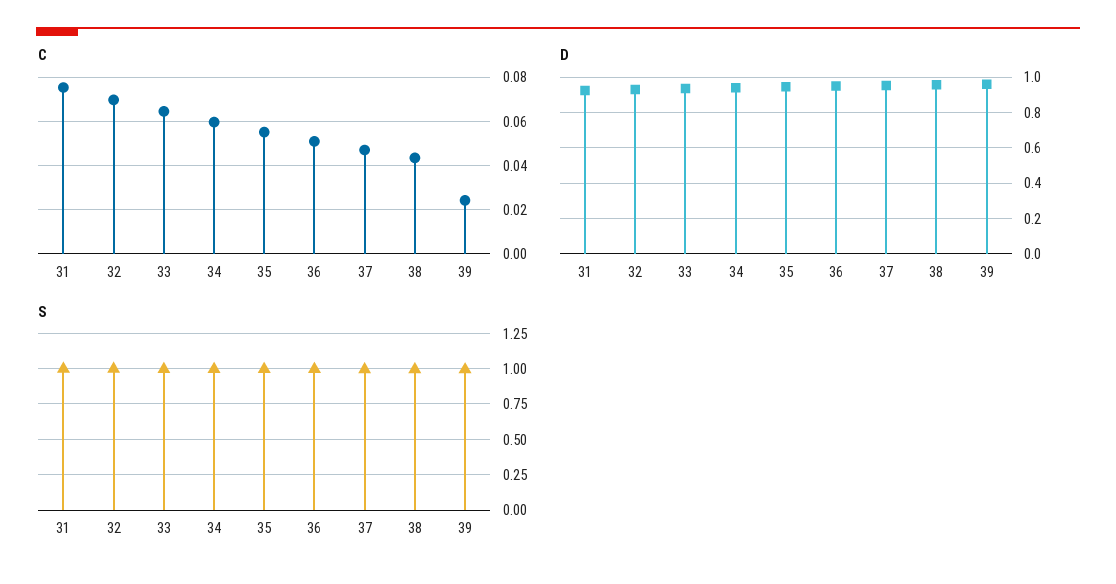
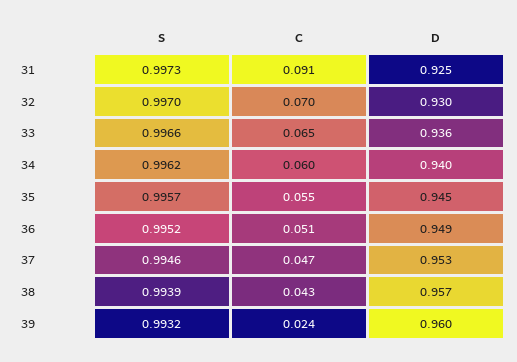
C, 31: 0.075 -> 0.091

